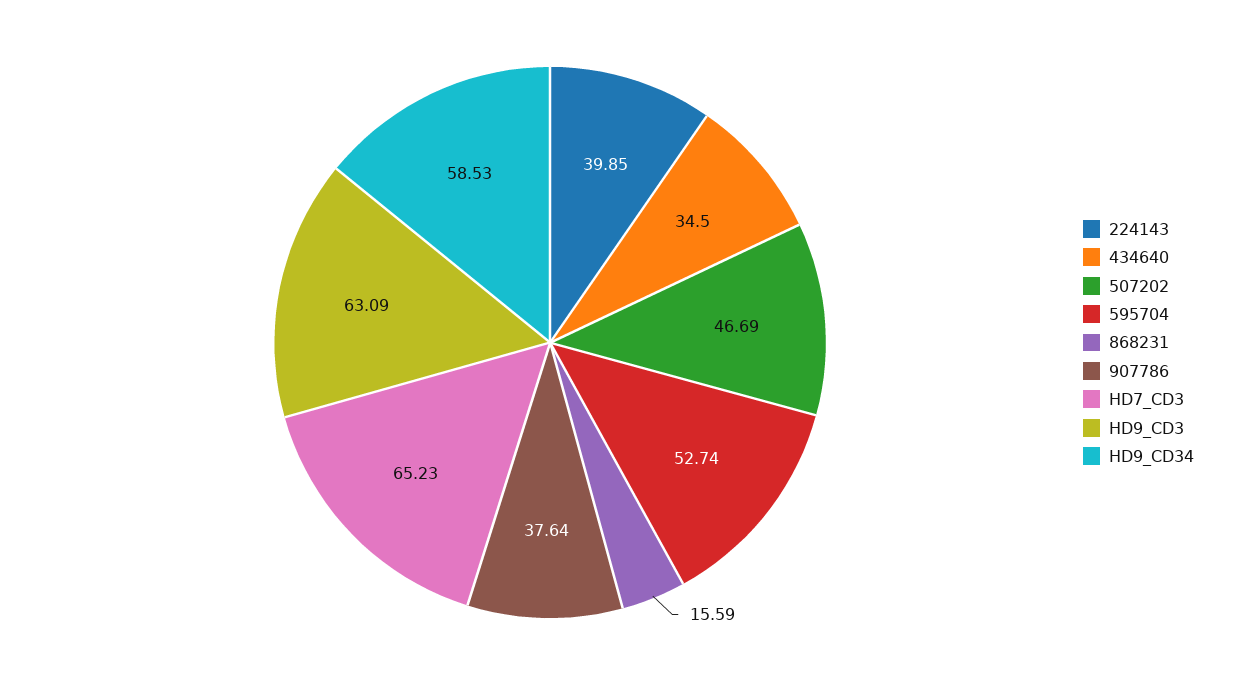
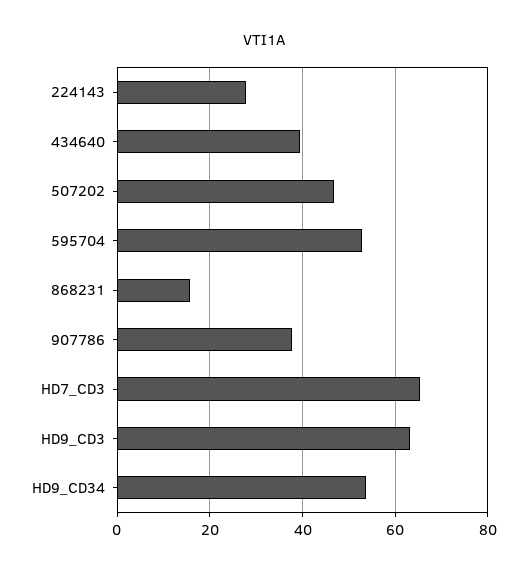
224143: 39.85 -> 28
434640: 34.5 -> 40
HD9_CD34: 58.53 -> 54

